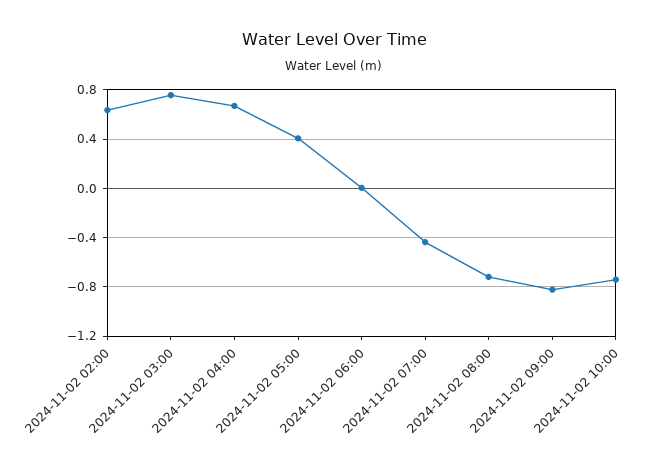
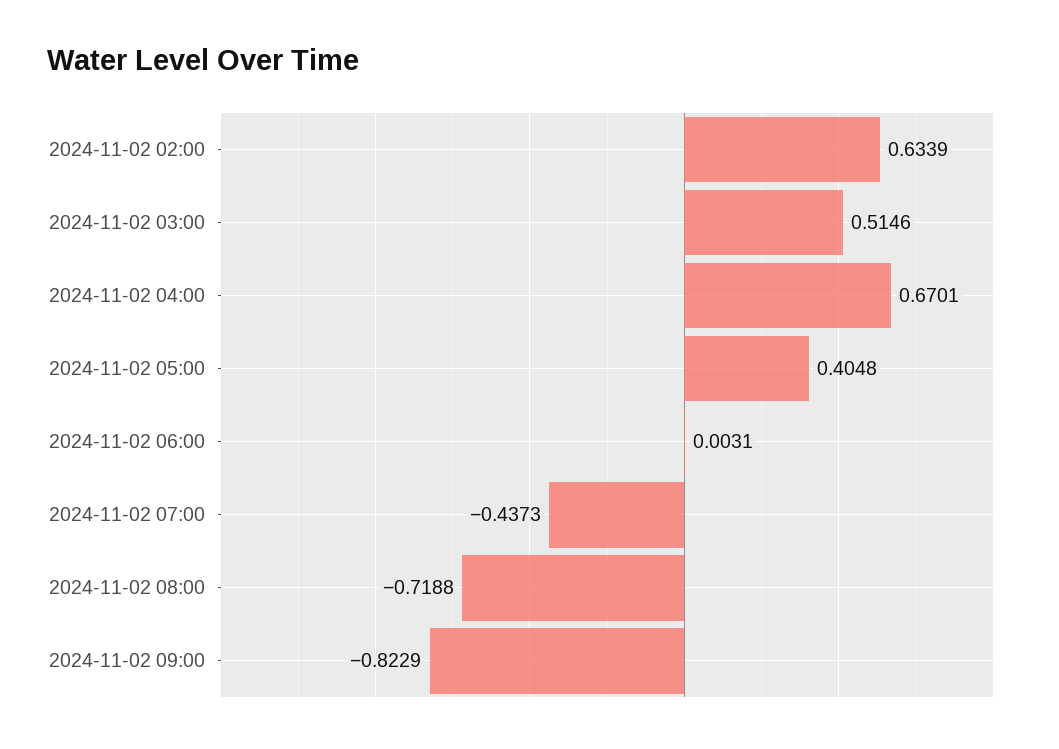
2024-11-02 03:00: 0.75 -> 0.5146
2024-11-02 10:00: -0.75 -> none

